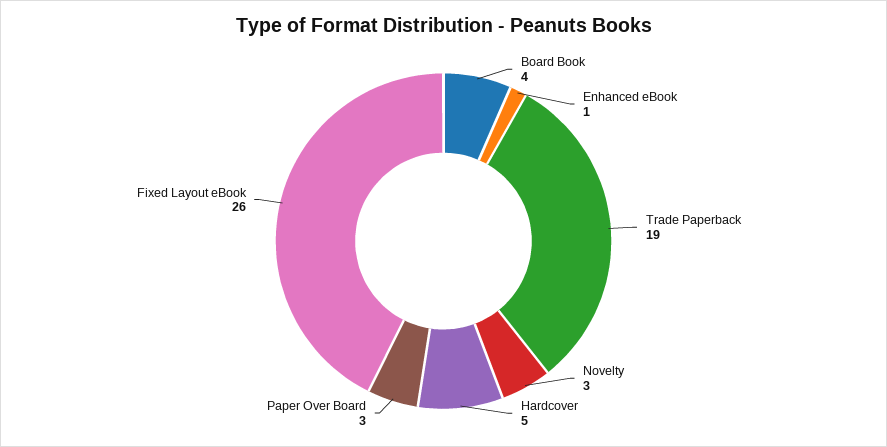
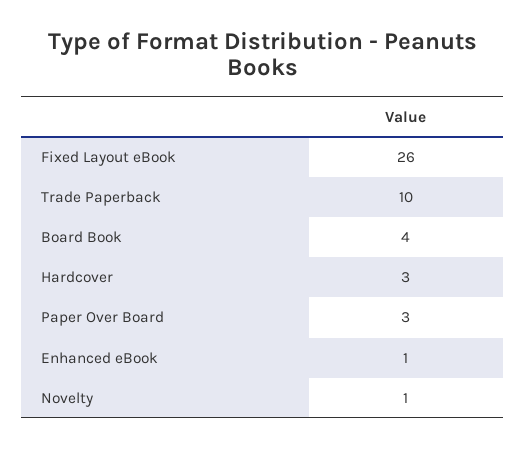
Trade Paperback: 19 -> 10
Novelty: 3 -> 1
Hardcover: 5 -> 3

